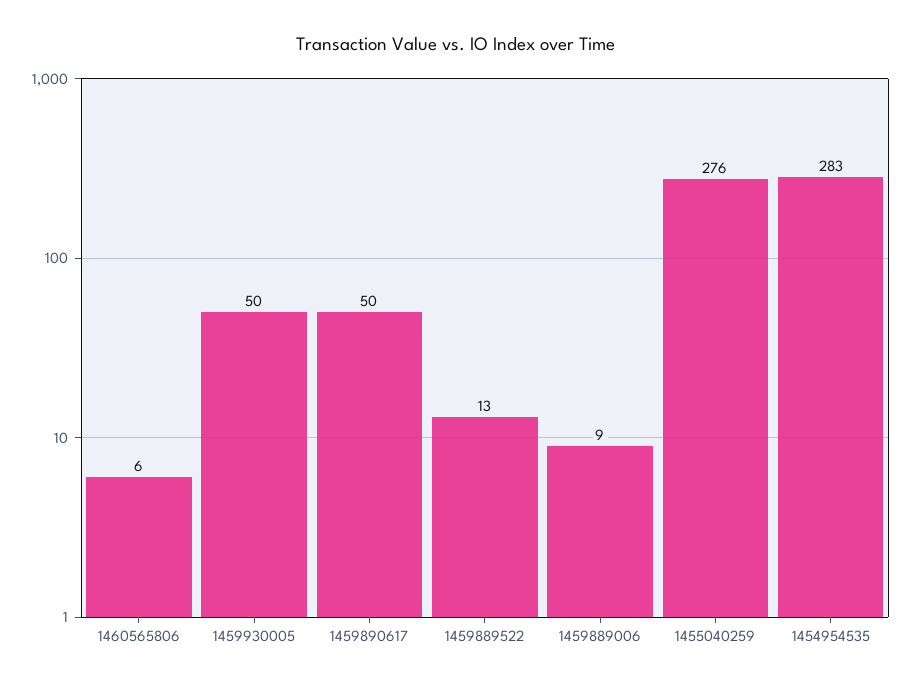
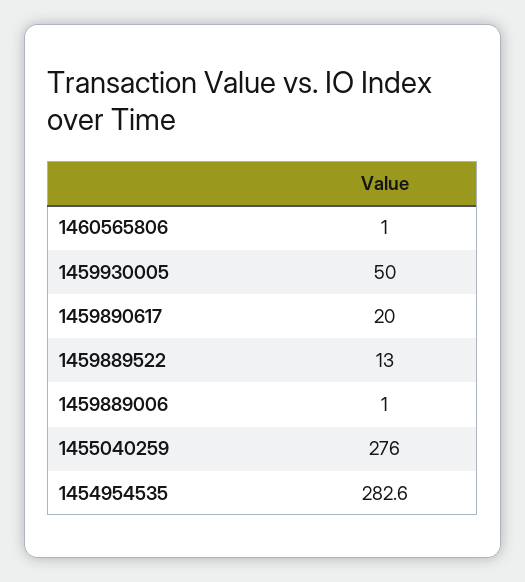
1460565806: 6 -> 1
1459890617: 50 -> 20
1459889006: 9 -> 1

